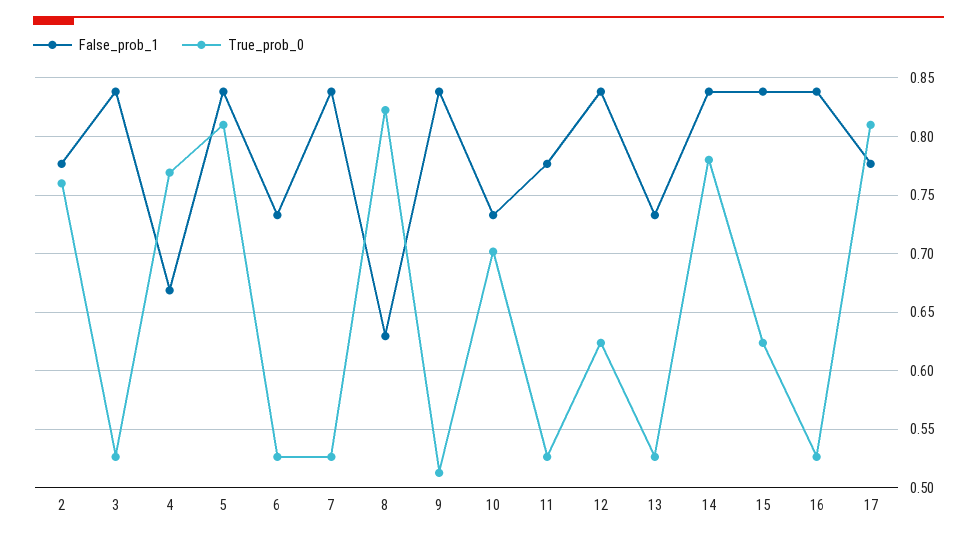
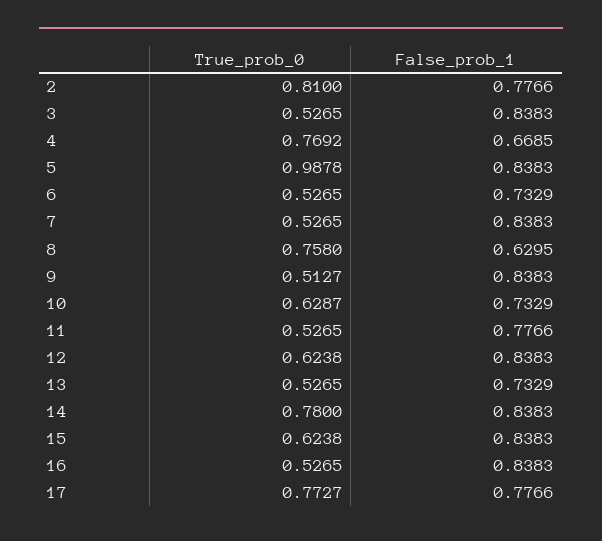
True_prob_0, 2: 0.76 -> 0.81
True_prob_0, 5: 0.81 -> 0.9878
True_prob_0, 8: 0.82 -> 0.758
True_prob_0, 10: 0.7 -> 0.6287
True_prob_0, 17: 0.81 -> 0.7727

